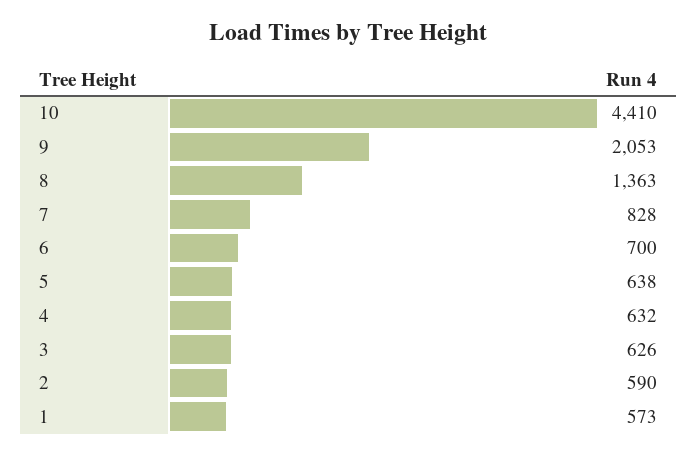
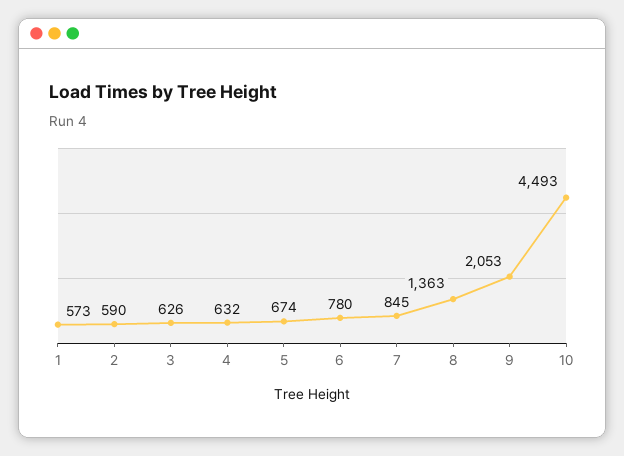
10: 4410 -> 4493
7: 828 -> 845
6: 700 -> 780
5: 638 -> 674

